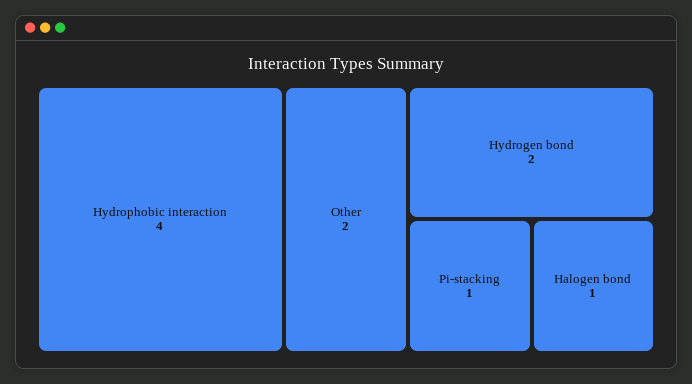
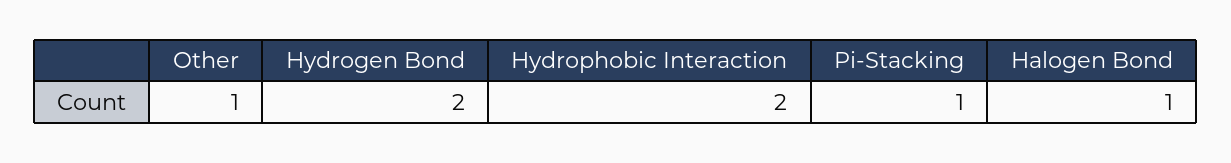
Hydrophobic interaction: 4 -> 2
Other: 2 -> 1

